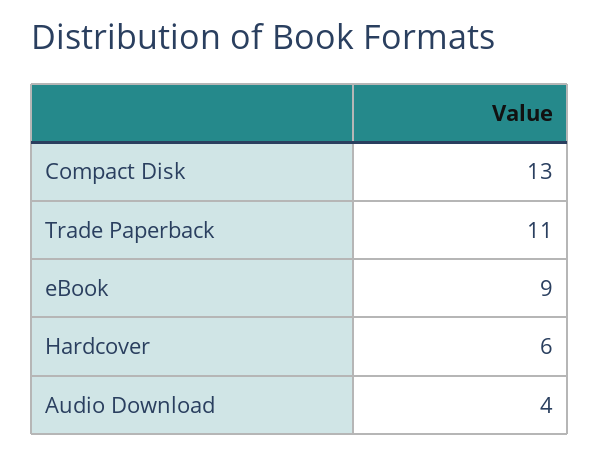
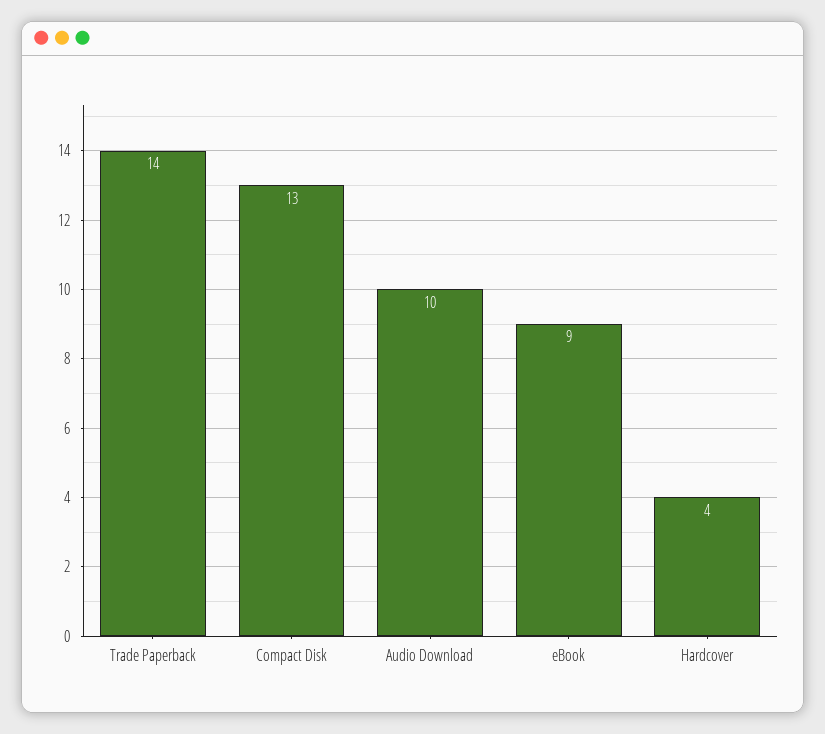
Trade Paperback: 11 -> 14
Hardcover: 6 -> 4
Audio Download: 4 -> 10

